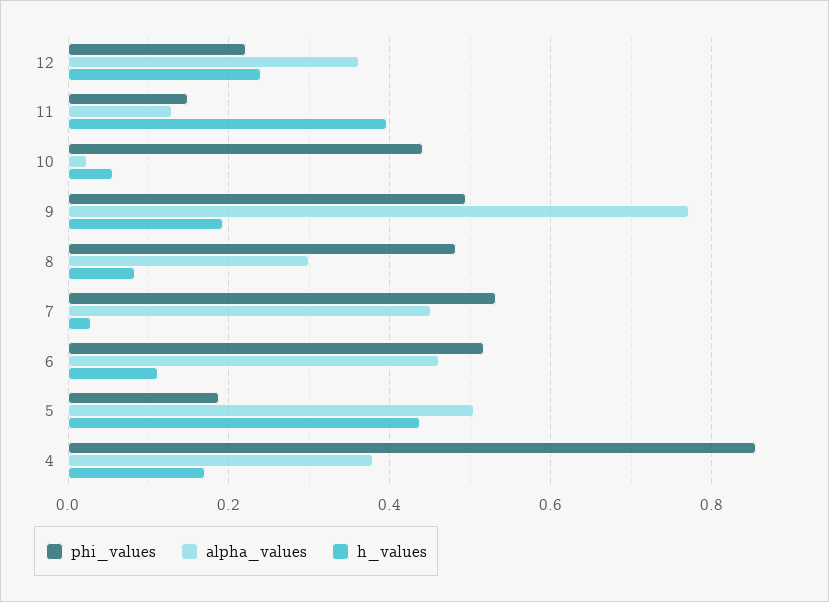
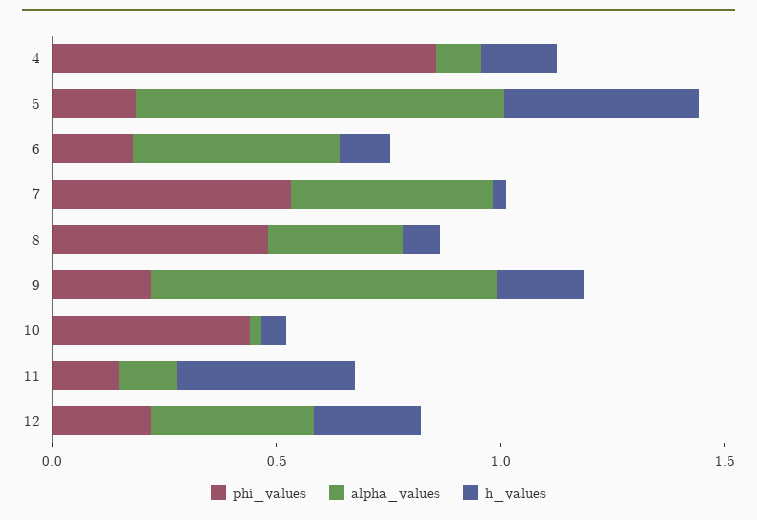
phi_values, 9: 0.5 -> 0.2
phi_values, 6: 0.52 -> 0.2
alpha_values, 5: 0.5 -> 0.8
alpha_values, 4: 0.38 -> 0.1

